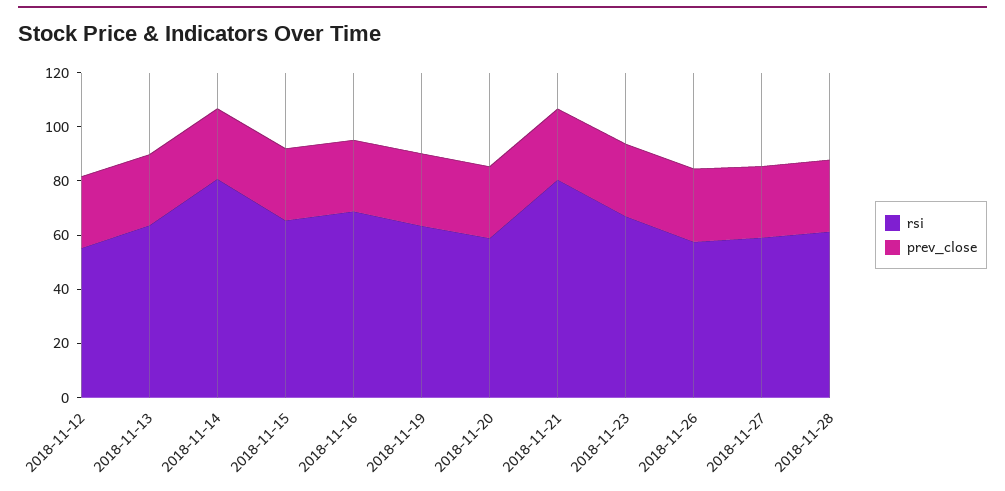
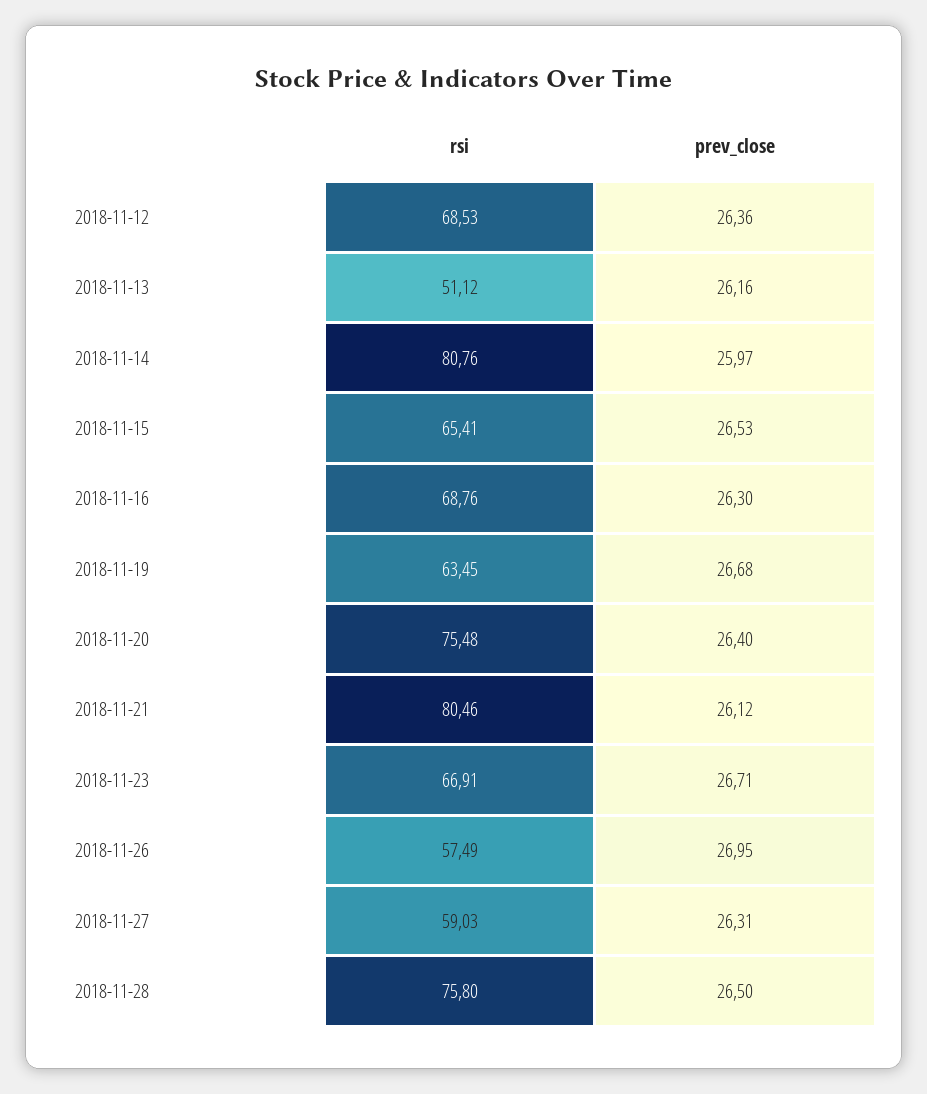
rsi, 2018-11-12: 55 -> 68.53
rsi, 2018-11-13: 65 -> 51.12
rsi, 2018-11-20: 60 -> 75.48
rsi, 2018-11-28: 60 -> 75.8

